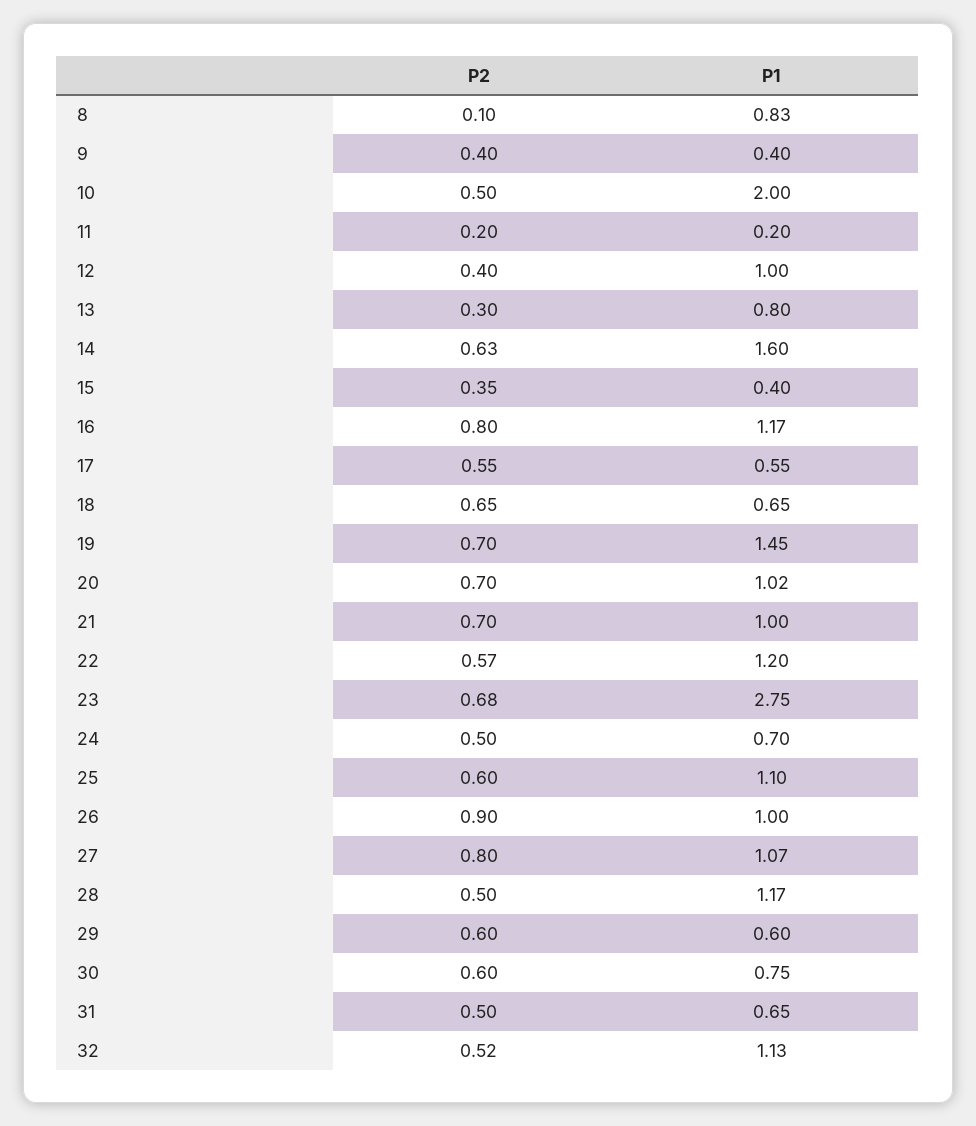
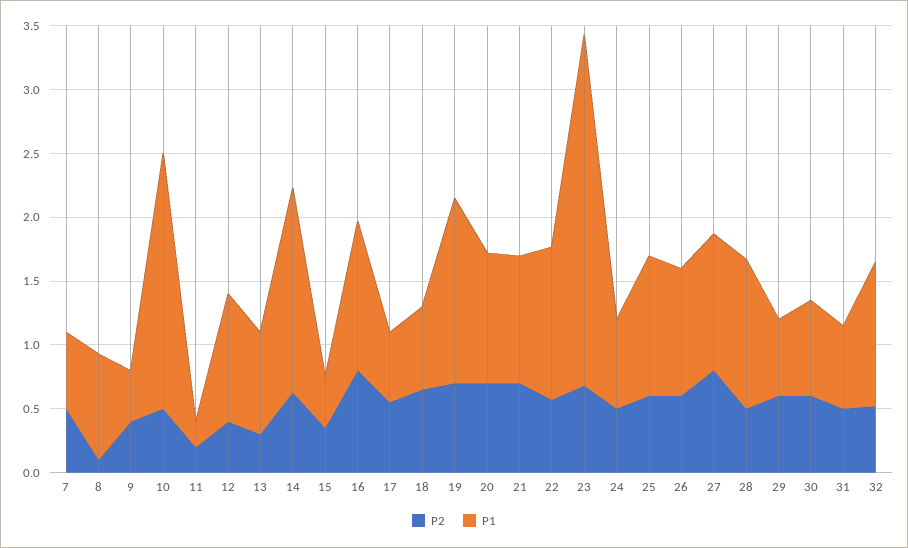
P2, 26: 0.9 -> 0.6
P2, 7: none -> 0.5
P1, 7: none -> 0.6

